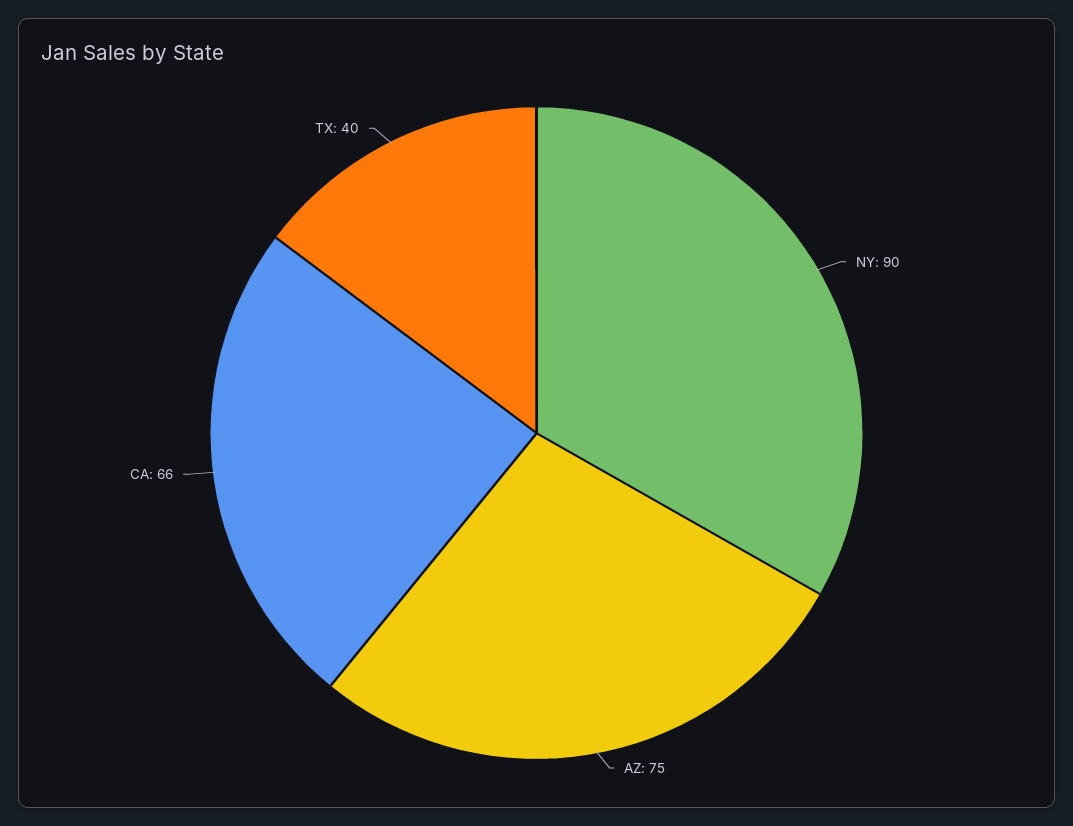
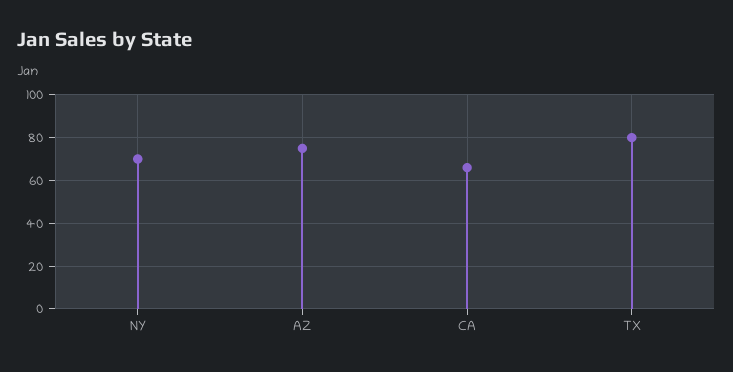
NY: 90 -> 70
TX: 40 -> 80

